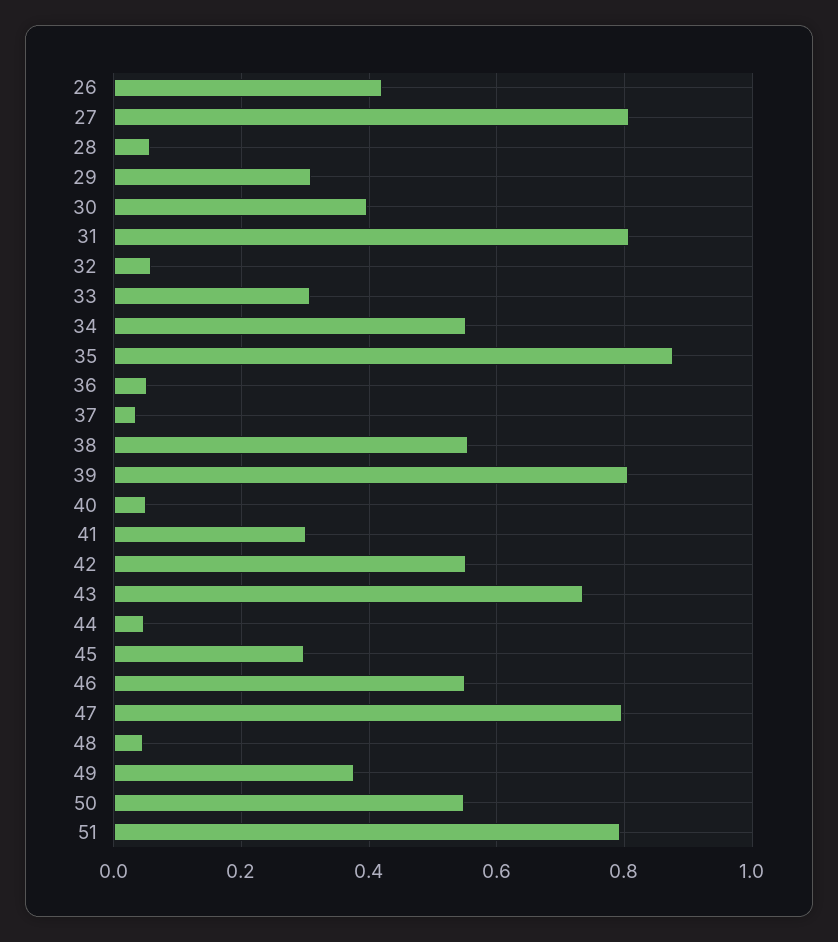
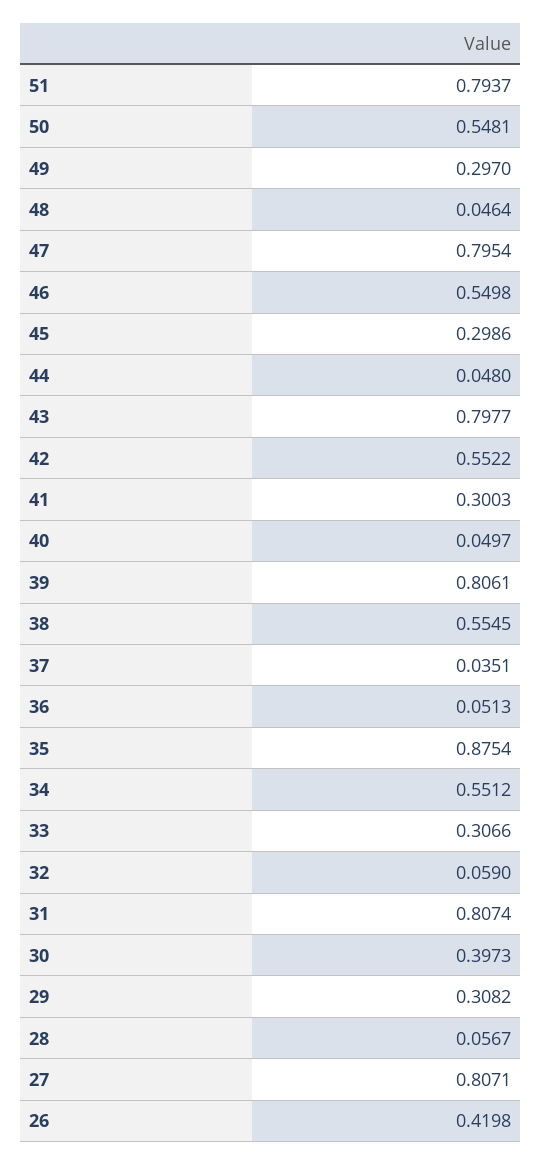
43: 0.74 -> 0.7977
49: 0.38 -> 0.297

